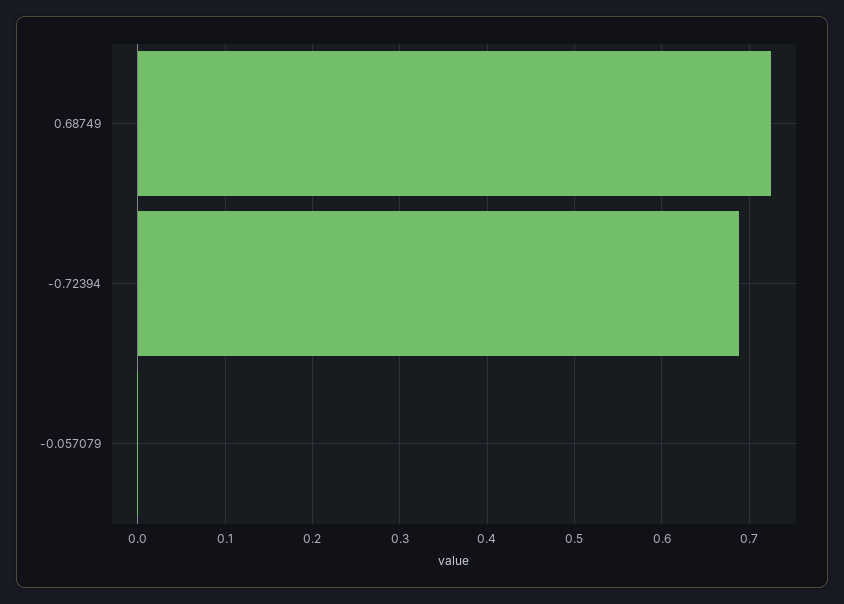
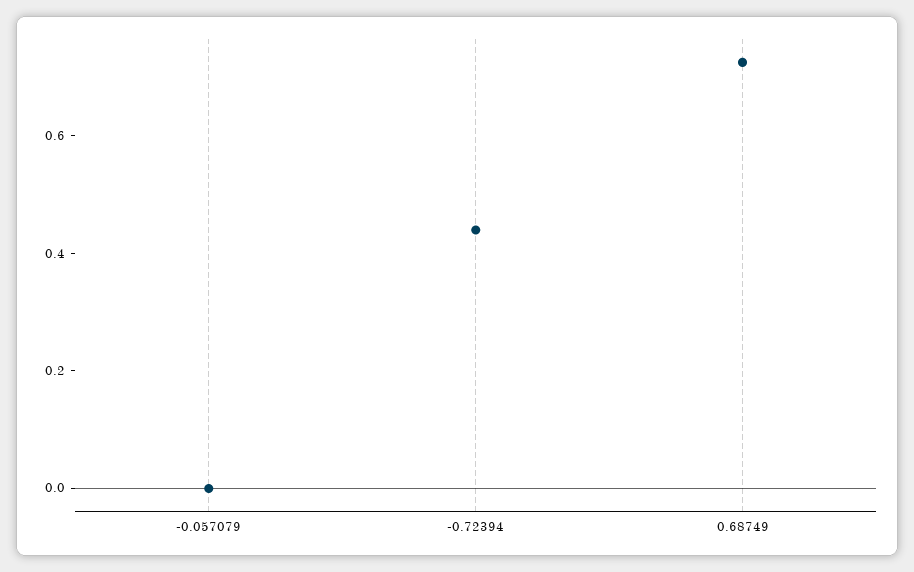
-0.72394: 0.69 -> 0.45

